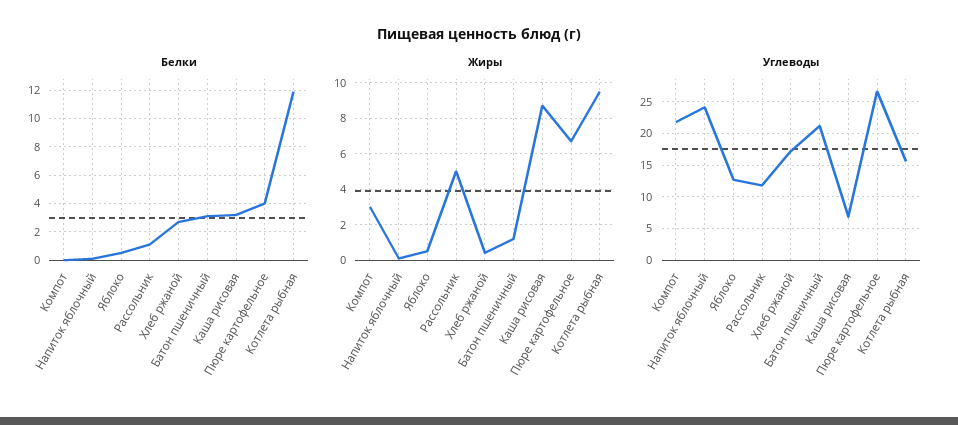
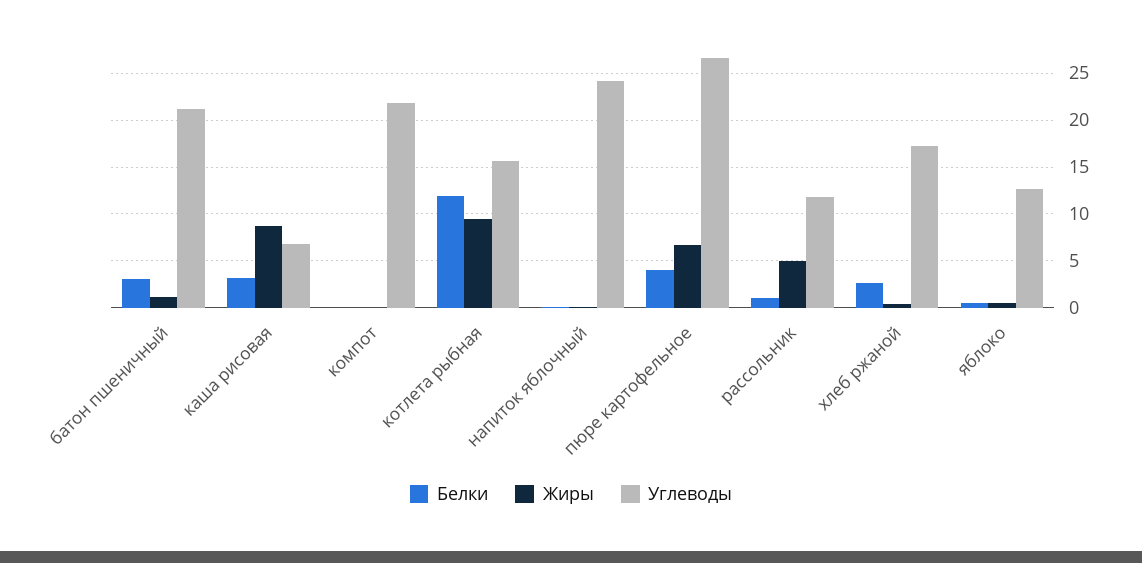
Жиры, Компот: 3 -> 0

